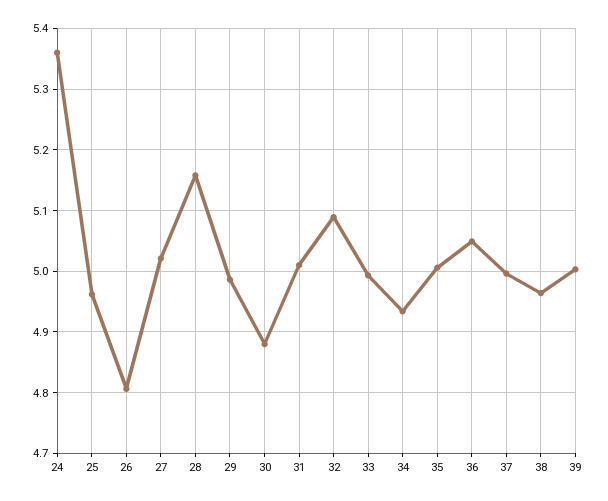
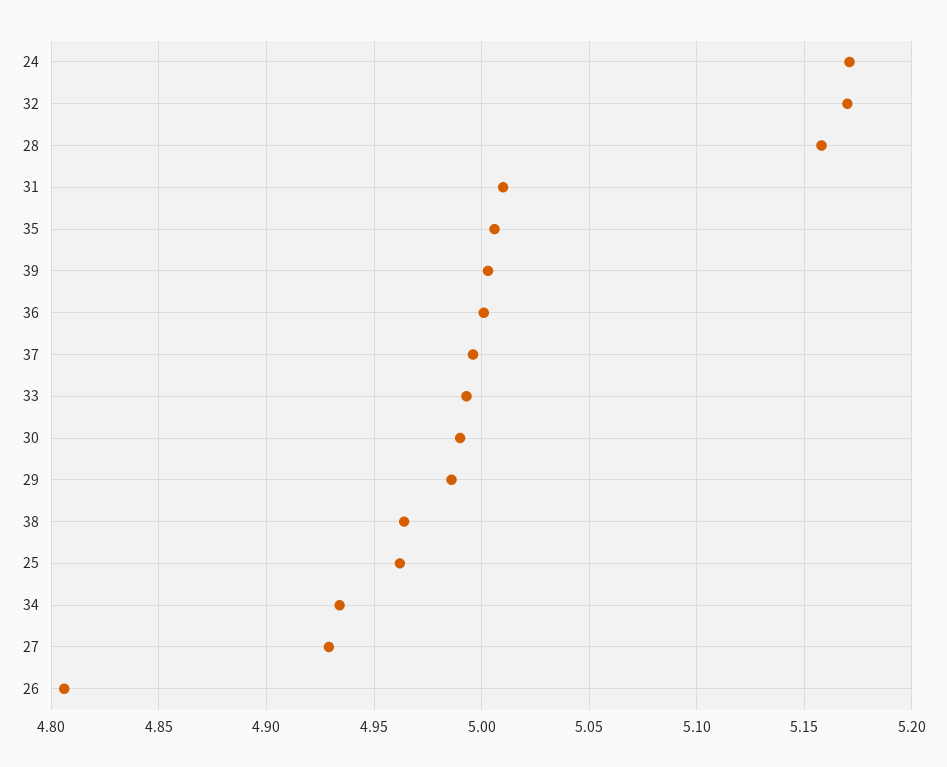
24: 5.36 -> 5.17
27: 5.02 -> 4.93
30: 4.88 -> 4.99
32: 5.09 -> 5.17
36: 5.05 -> 5

